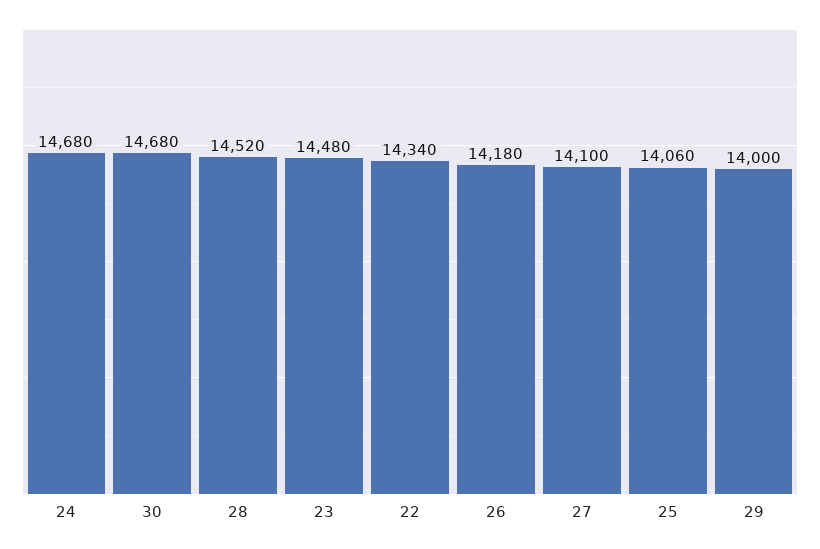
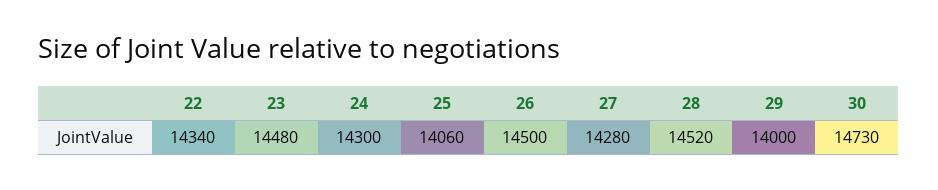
24: 14680 -> 14300
30: 14680 -> 14730
26: 14180 -> 14500
27: 14100 -> 14280

